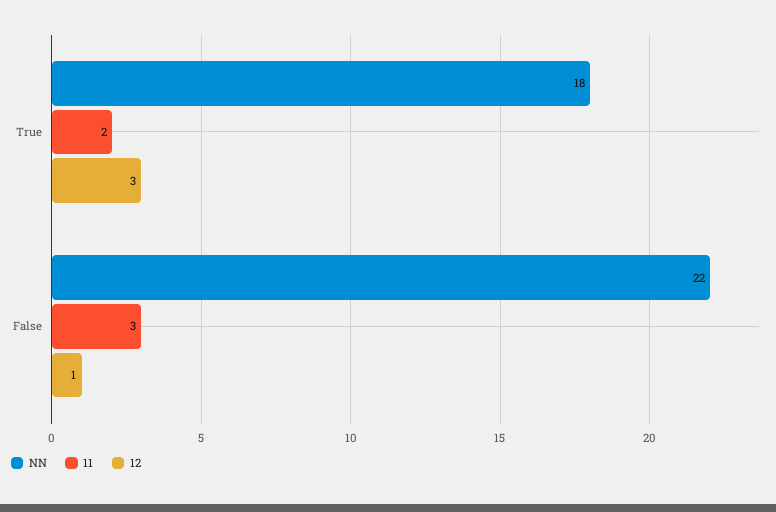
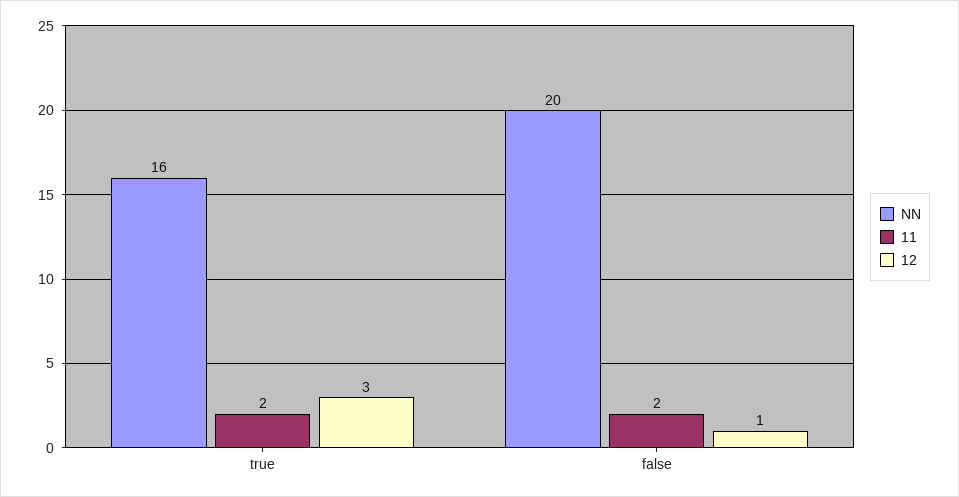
NN, True: 18 -> 16
NN, False: 22 -> 20
11, False: 3 -> 2

